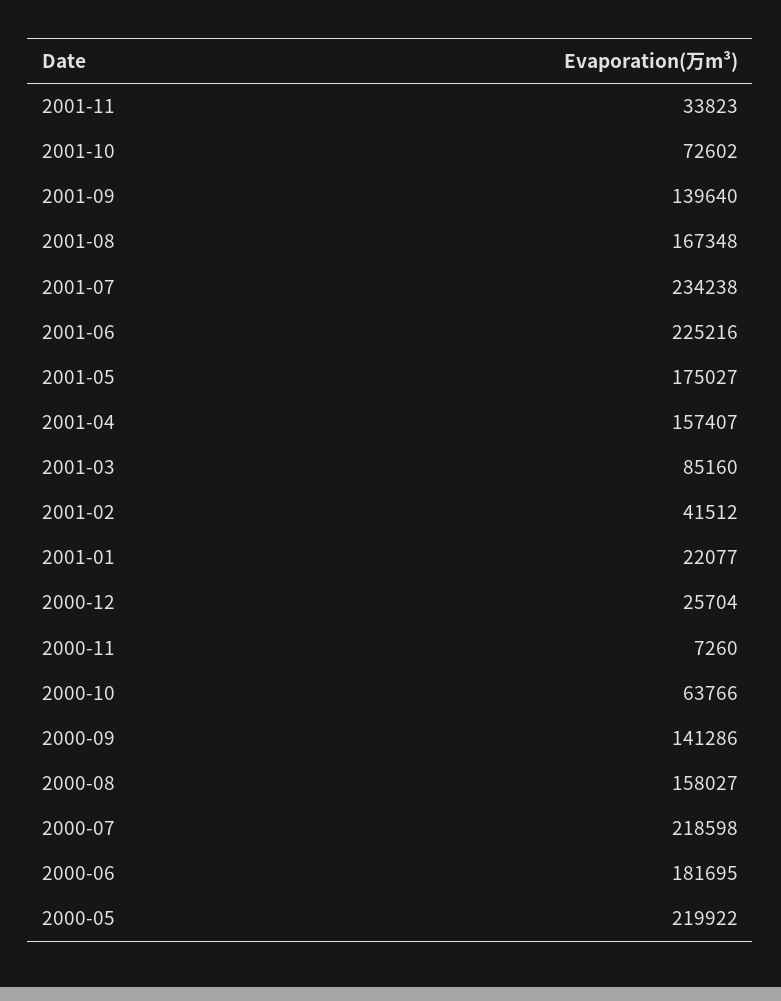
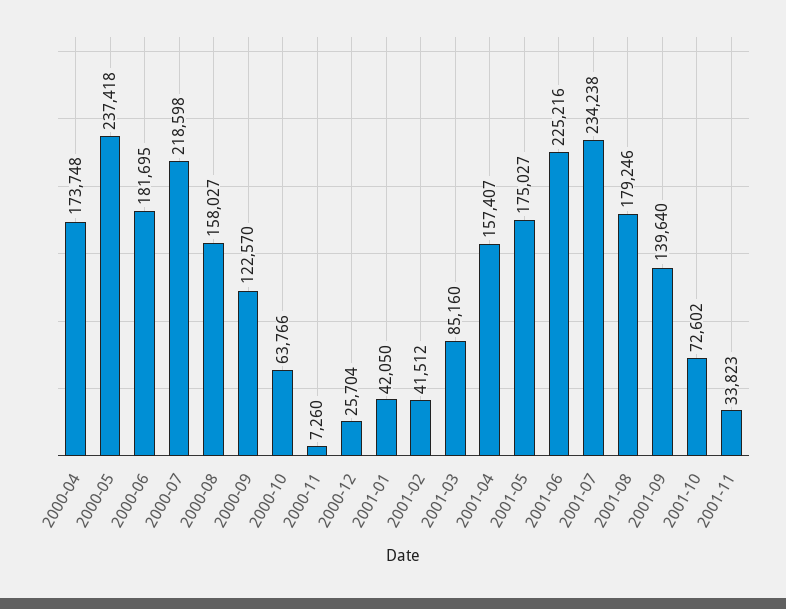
2001-08: 167348 -> 179246
2001-01: 22077 -> 42050
2000-09: 141286 -> 122570
2000-05: 219922 -> 237418
2000-04: none -> 173748

